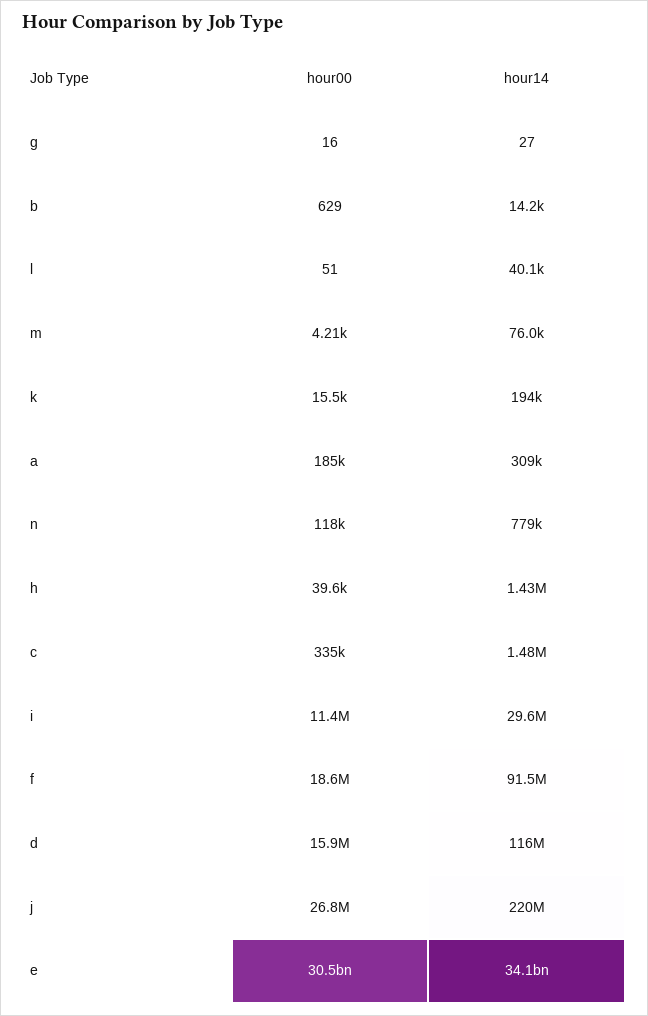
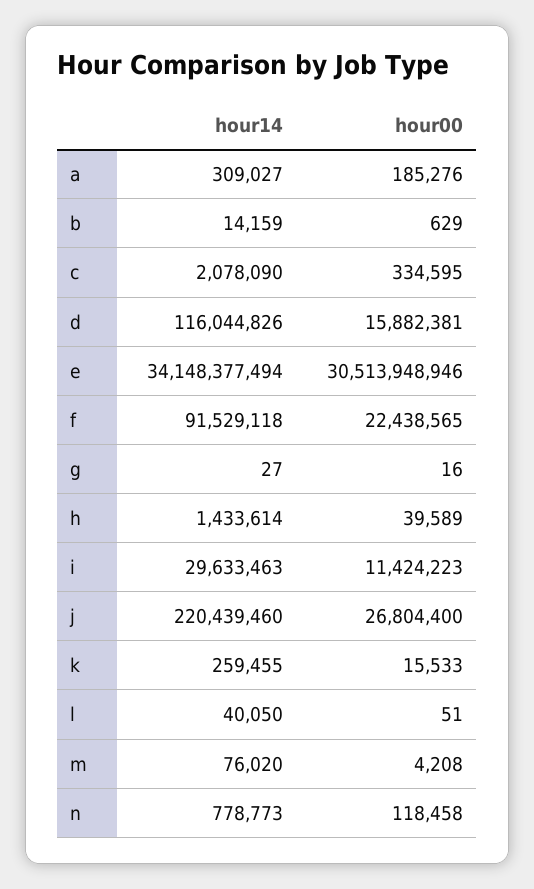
hour14, k: 194000 -> 259455
hour14, c: 1480000 -> 2078090
hour00, f: 18600000 -> 22438565

